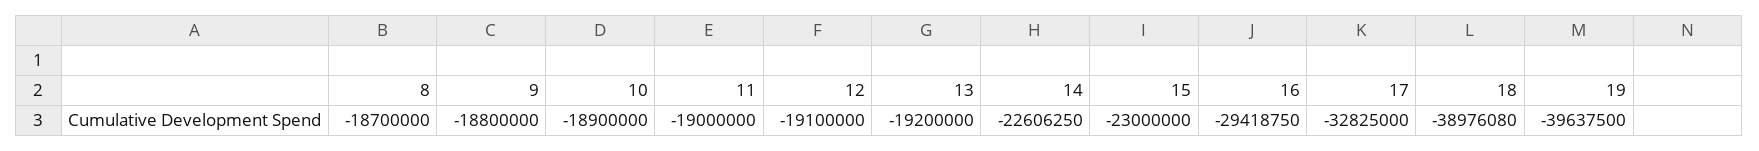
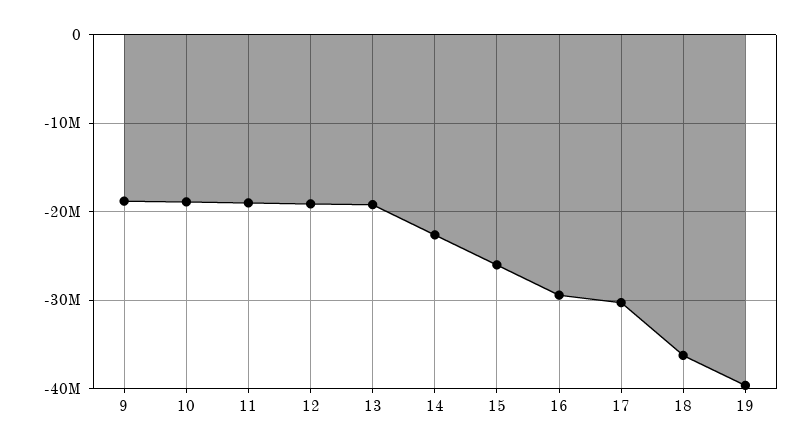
8: -18700000 -> none
15: -23000000 -> -26000000
17: -32825000 -> -30000000
18: -38976080 -> -36000000

